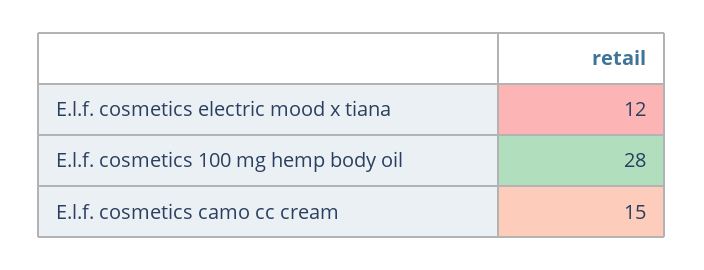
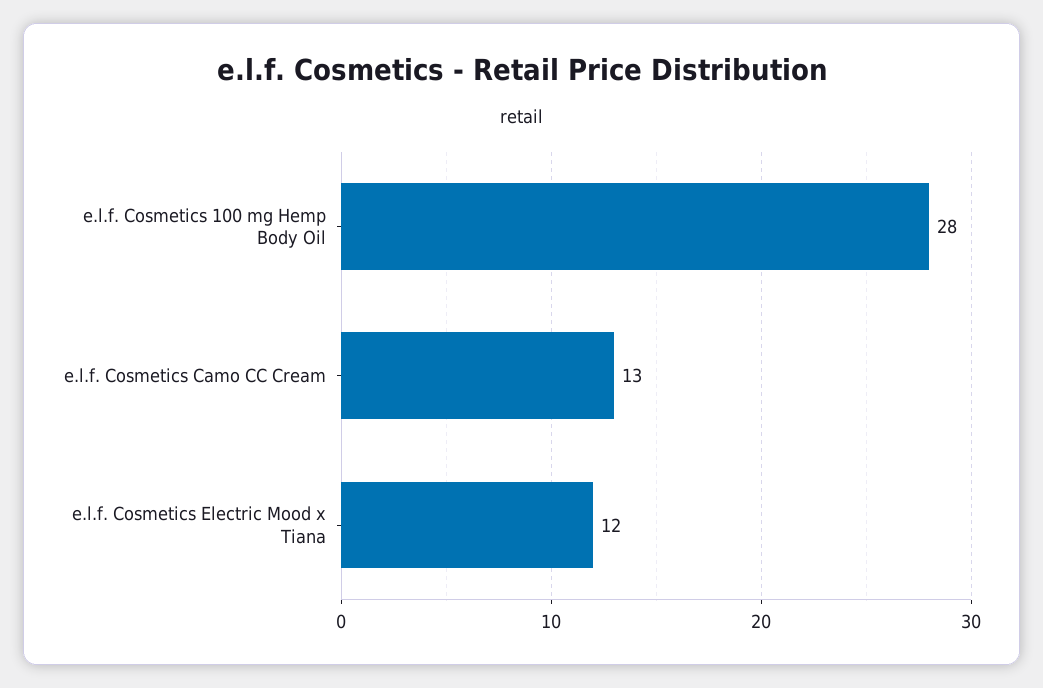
E.l.f. cosmetics camo cc cream: 15 -> 13

